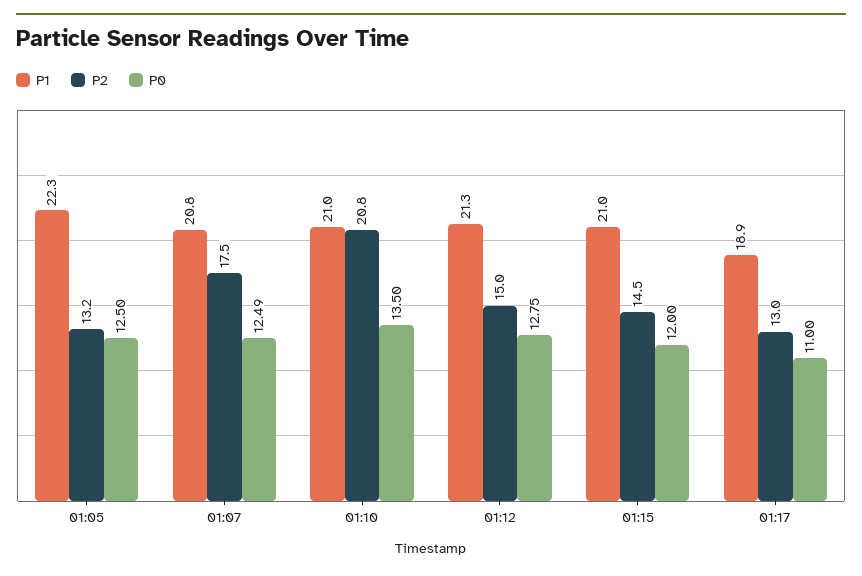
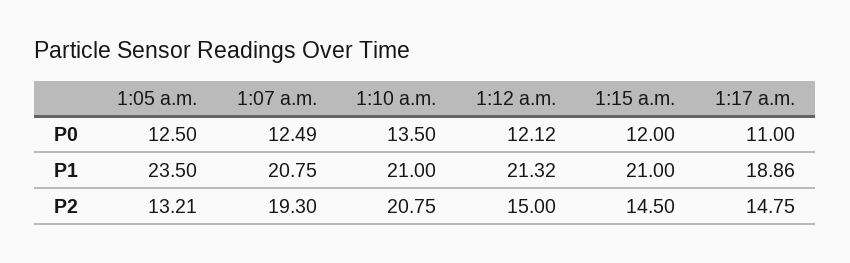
P1, 01:05: 22.3 -> 23.5
P2, 01:07: 17.5 -> 19.3
P0, 01:12: 12.75 -> 12.12
P2, 01:17: 13 -> 14.75

